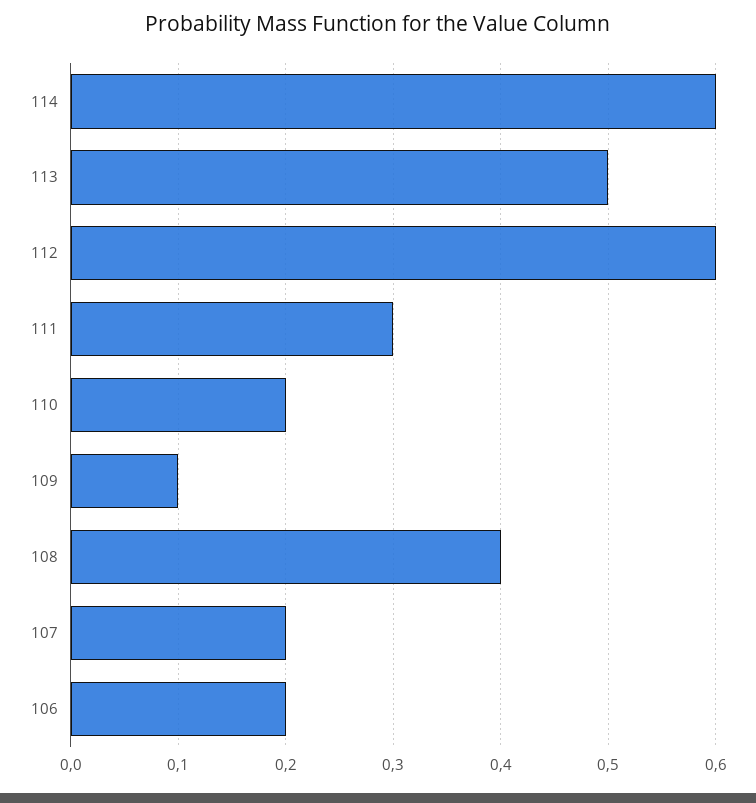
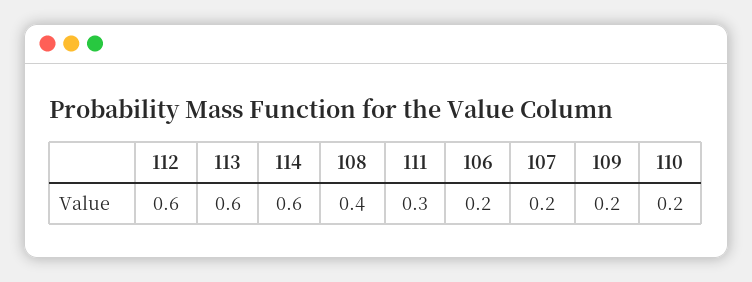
113: 0.5 -> 0.6
109: 0.1 -> 0.2

